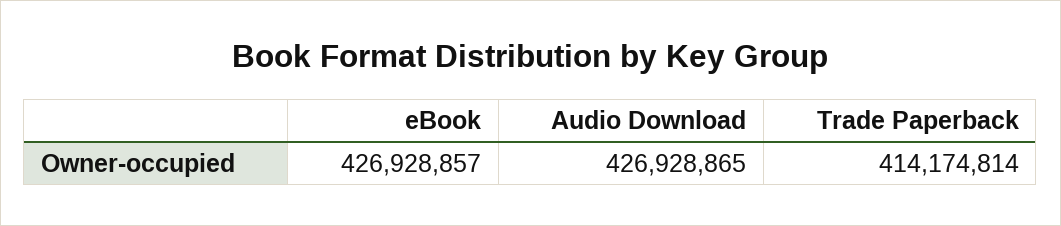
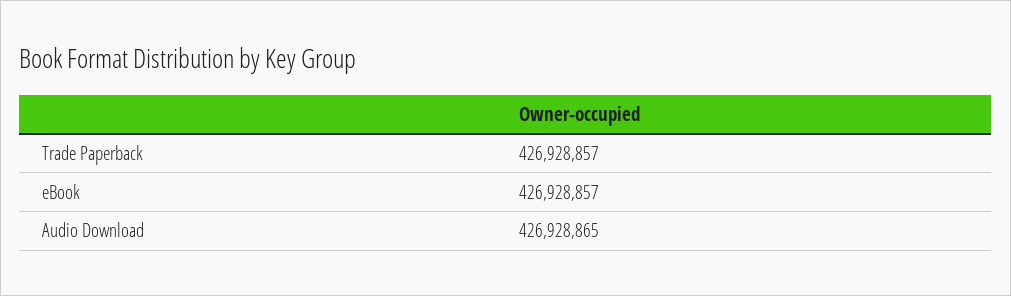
Trade Paperback: 414174814 -> 426928857

